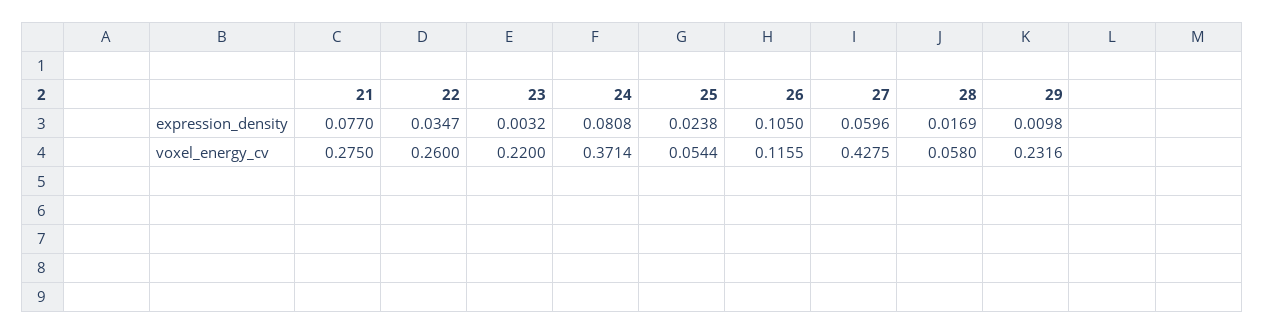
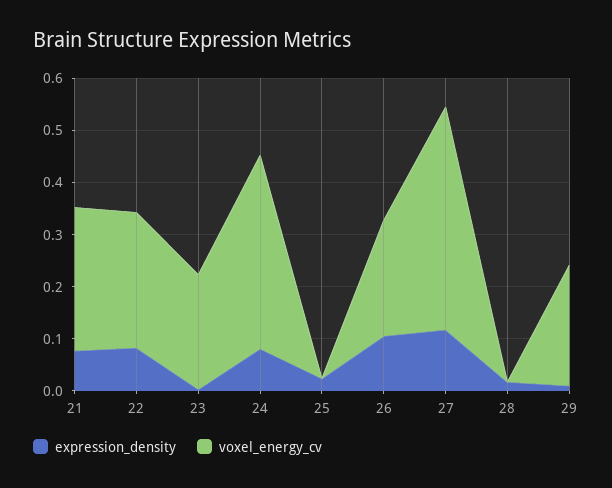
expression_density, 22: 0.0347 -> 0.08
expression_density, 27: 0.0596 -> 0.12
voxel_energy_cv, 25: 0.0544 -> 0
voxel_energy_cv, 26: 0.1155 -> 0.22
voxel_energy_cv, 28: 0.058 -> 0

